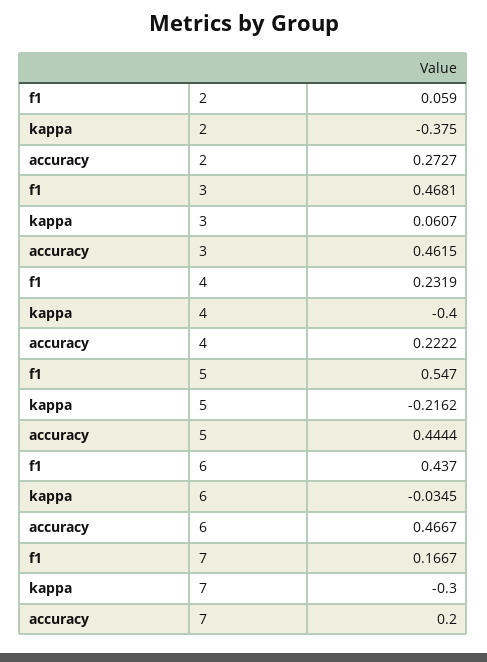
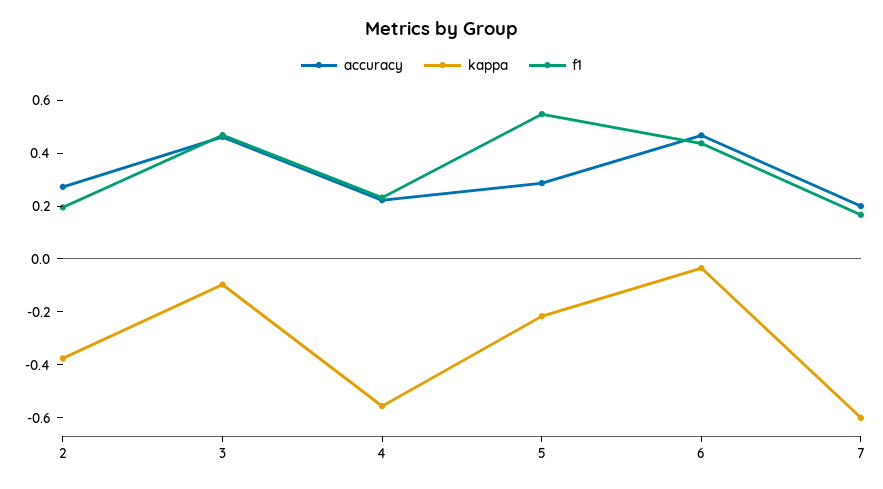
f1, 2: 0.059 -> 0.2
kappa, 3: 0.0607 -> -0.1
kappa, 4: -0.4 -> -0.55
accuracy, 5: 0.4444 -> 0.3
kappa, 7: -0.3 -> -0.6

